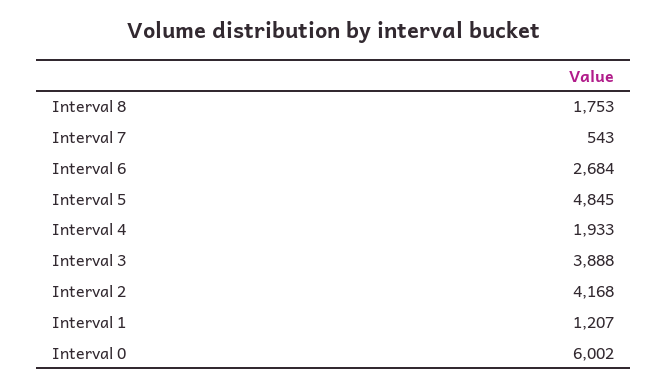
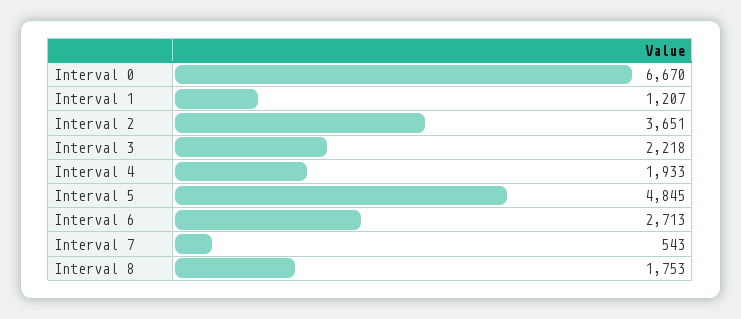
Interval 6: 2684 -> 2713
Interval 3: 3888 -> 2218
Interval 2: 4168 -> 3651
Interval 0: 6002 -> 6670

